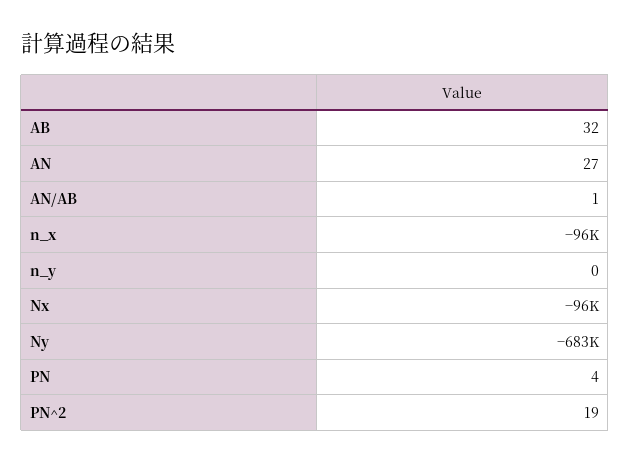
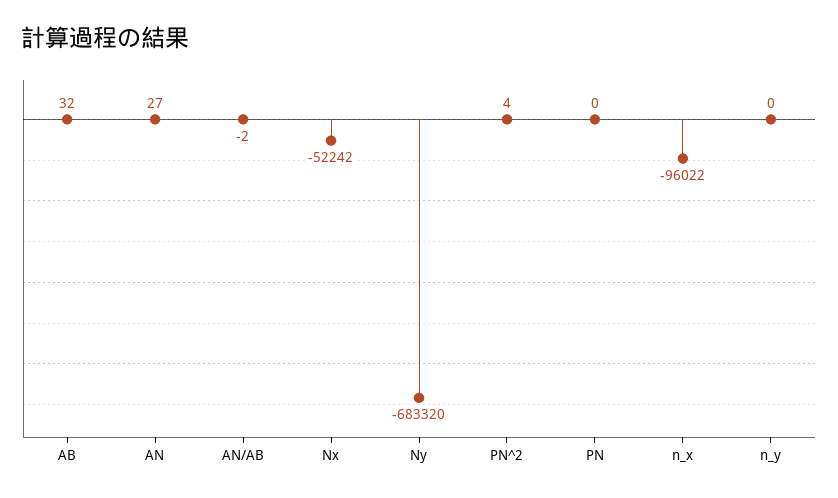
AN/AB: 1 -> -2
Nx: -96000 -> -52242
PN: 4 -> 0
PN^2: 19 -> 4

